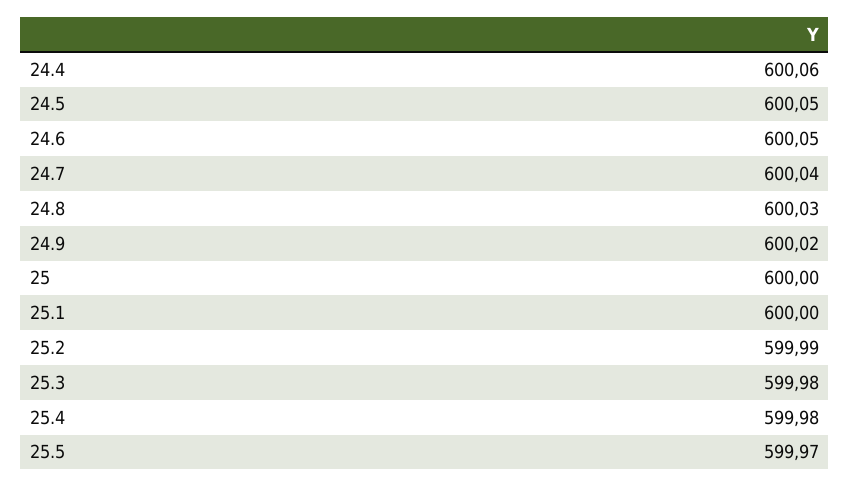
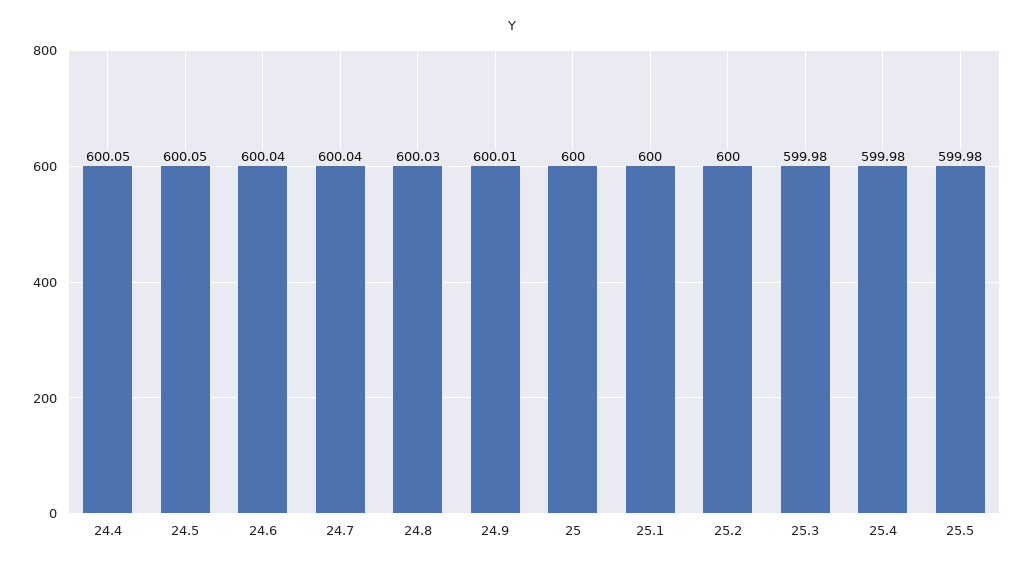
24.4: 600.06 -> 600.05
24.6: 600.05 -> 600.04
24.9: 600.02 -> 600.01
25.2: 599.99 -> 600
25.5: 599.97 -> 599.98

